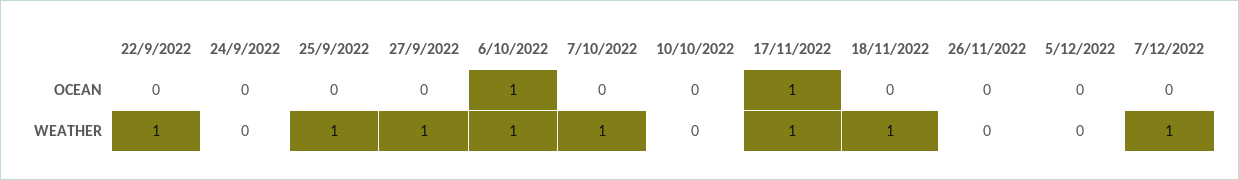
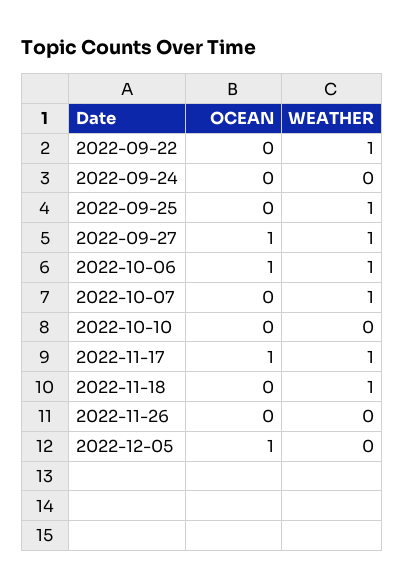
27/9/2022, OCEAN: 0 -> 1
5/12/2022, OCEAN: 0 -> 1
7/12/2022, OCEAN: 0 -> none
7/12/2022, WEATHER: 1 -> none

